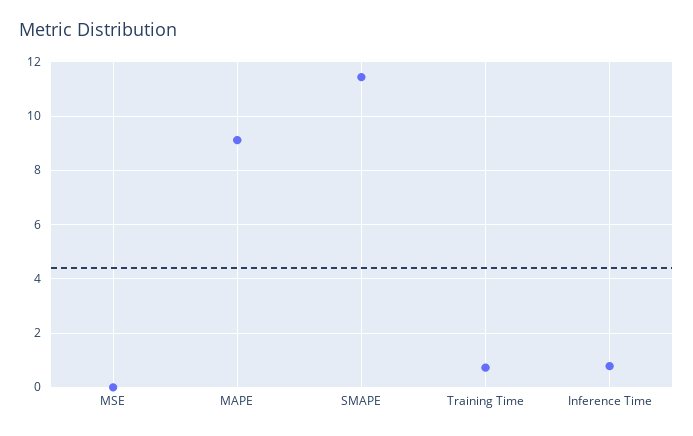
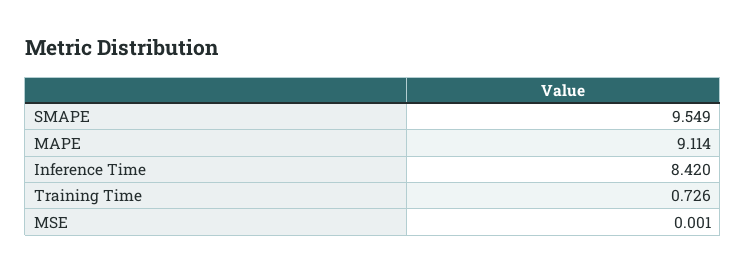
SMAPE: 11.5 -> 9.549
Inference Time: 0.75 -> 8.42

